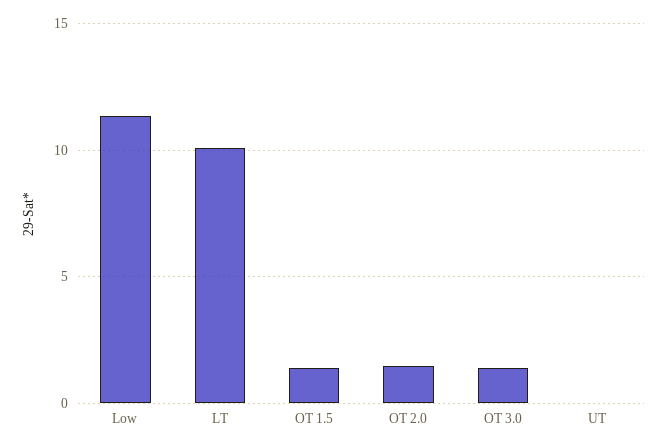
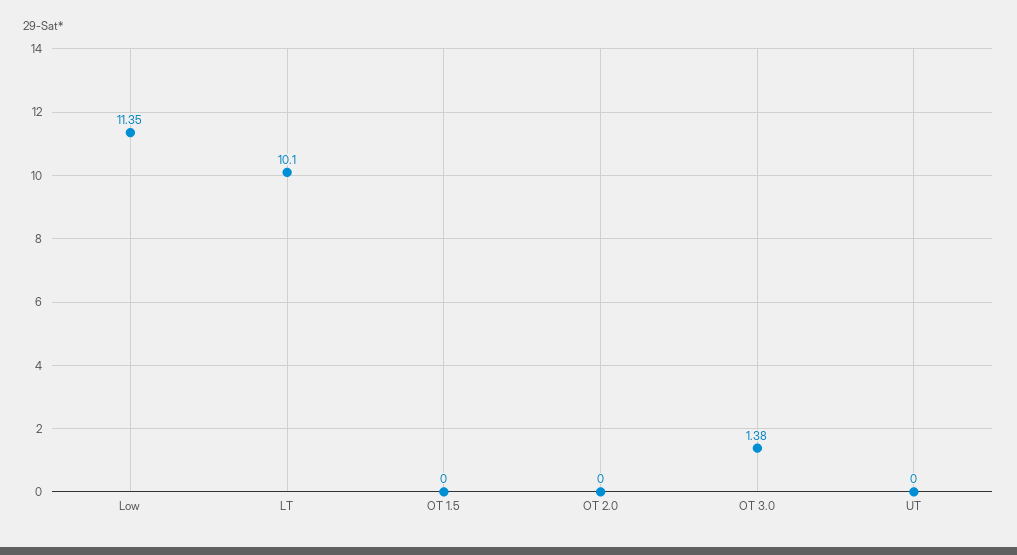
OT 1.5: 1.5 -> 0
OT 2.0: 1.5 -> 0

